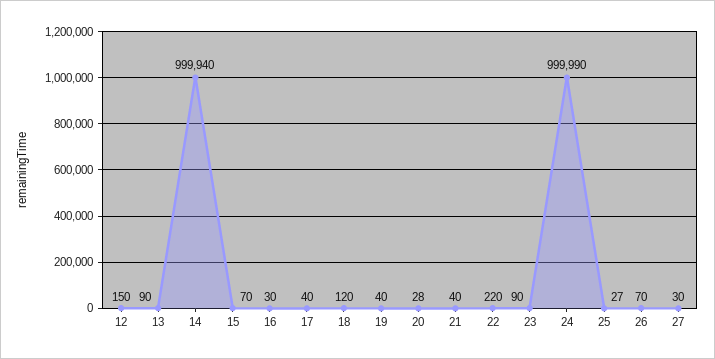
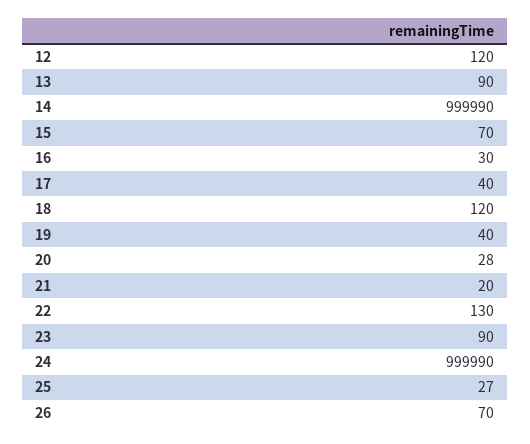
12: 150 -> 120
14: 999940 -> 999990
21: 40 -> 20
22: 220 -> 130
27: 30 -> none

